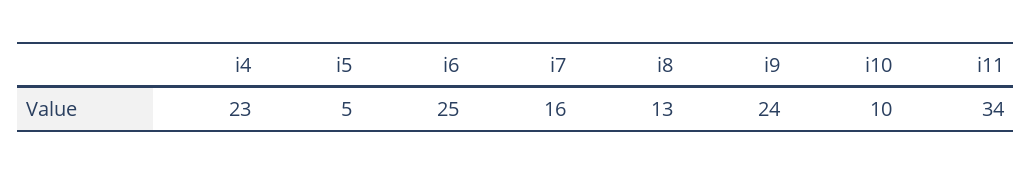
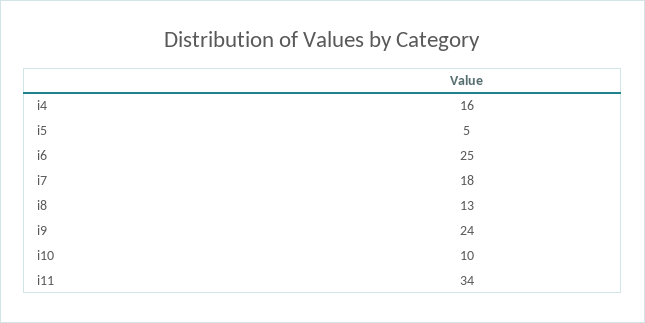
i4: 23 -> 16
i7: 16 -> 18

